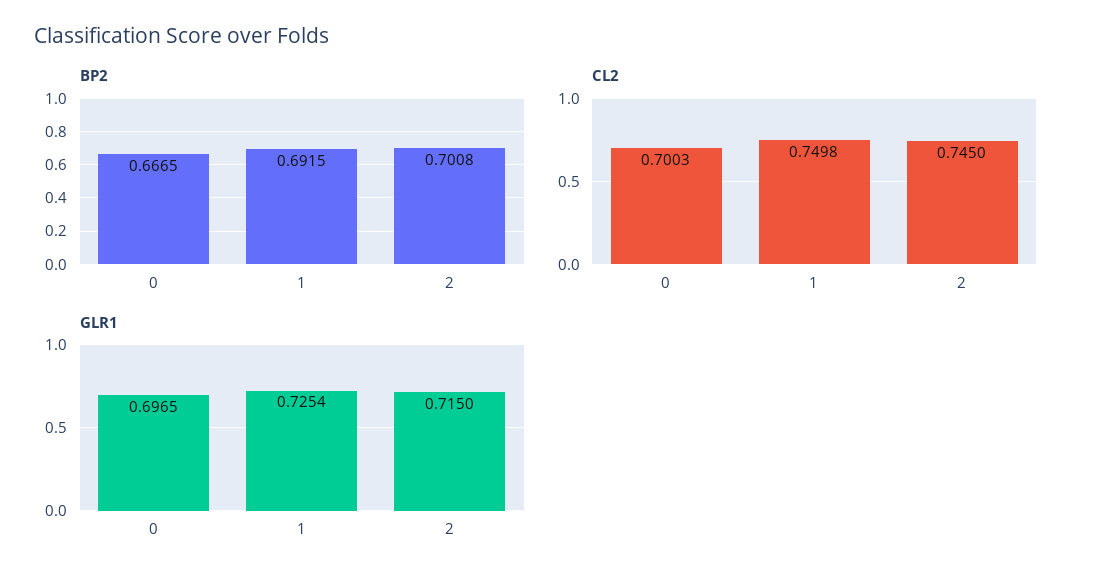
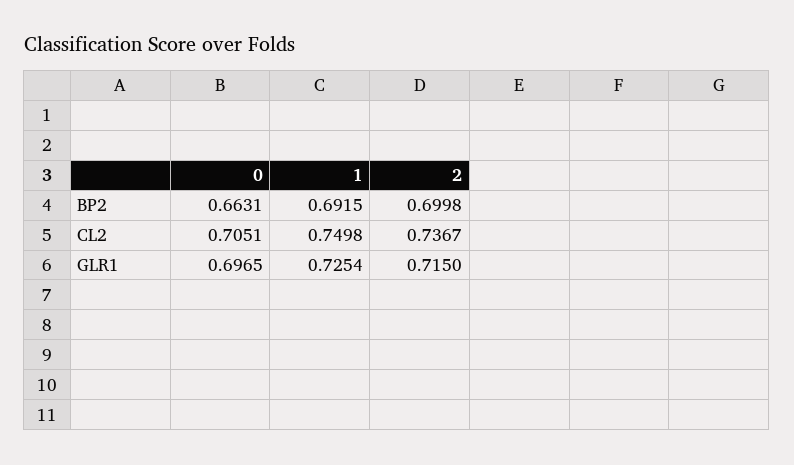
BP2, 0: 0.6665 -> 0.6631
BP2, 2: 0.7008 -> 0.6998
CL2, 0: 0.7003 -> 0.7051
CL2, 2: 0.745 -> 0.7367

